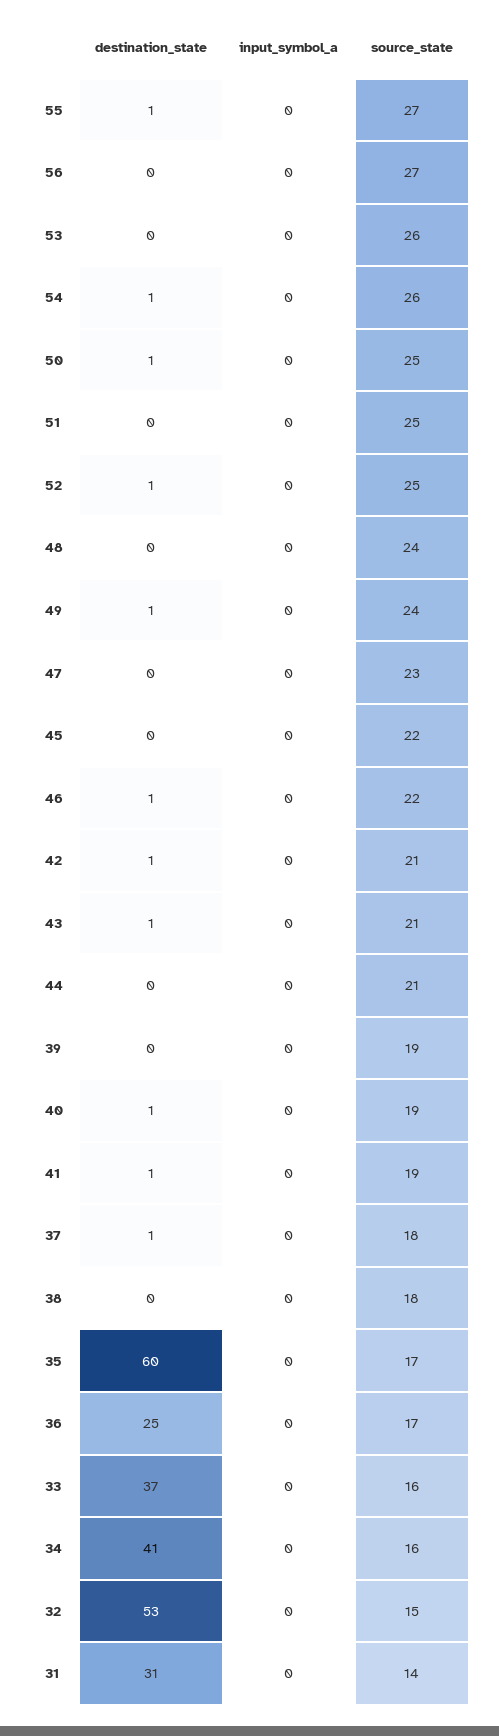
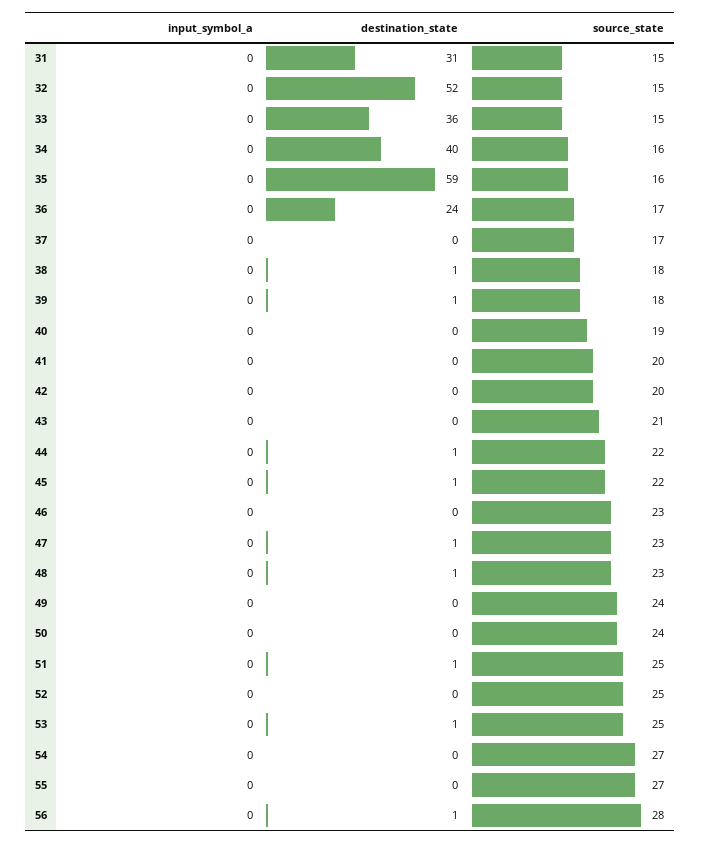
destination_state, 55: 1 -> 0
destination_state, 56: 0 -> 1
source_state, 56: 27 -> 28
destination_state, 53: 0 -> 1
source_state, 53: 26 -> 25
destination_state, 54: 1 -> 0
source_state, 54: 26 -> 27
destination_state, 50: 1 -> 0
source_state, 50: 25 -> 24
destination_state, 51: 0 -> 1
destination_state, 52: 1 -> 0
destination_state, 48: 0 -> 1
source_state, 48: 24 -> 23
destination_state, 49: 1 -> 0
destination_state, 47: 0 -> 1
destination_state, 45: 0 -> 1
destination_state, 46: 1 -> 0
source_state, 46: 22 -> 23
destination_state, 42: 1 -> 0
source_state, 42: 21 -> 20
destination_state, 43: 1 -> 0
destination_state, 44: 0 -> 1
source_state, 44: 21 -> 22
destination_state, 39: 0 -> 1
source_state, 39: 19 -> 18
destination_state, 40: 1 -> 0
destination_state, 41: 1 -> 0
source_state, 41: 19 -> 20
destination_state, 37: 1 -> 0
source_state, 37: 18 -> 17
destination_state, 38: 0 -> 1
destination_state, 35: 60 -> 59
source_state, 35: 17 -> 16
destination_state, 36: 25 -> 24
destination_state, 33: 37 -> 36
source_state, 33: 16 -> 15
destination_state, 34: 41 -> 40
destination_state, 32: 53 -> 52
source_state, 31: 14 -> 15

